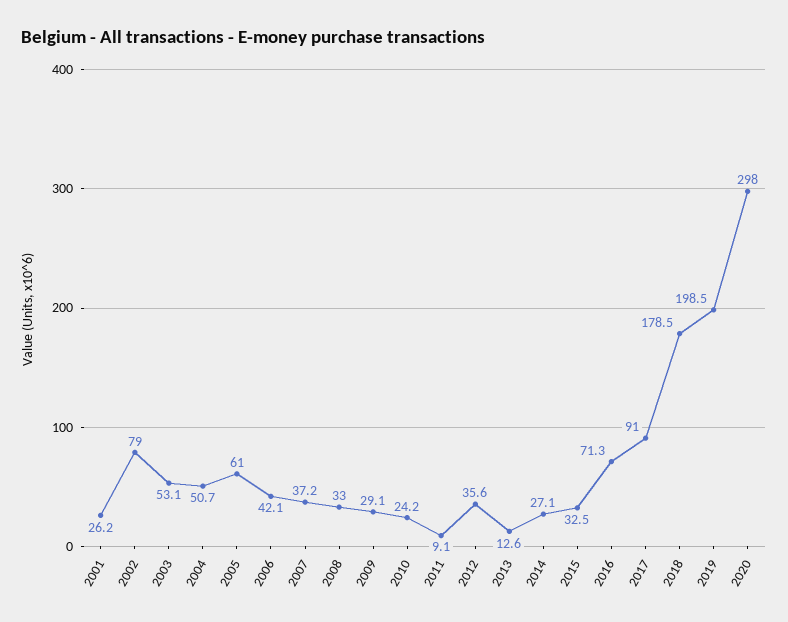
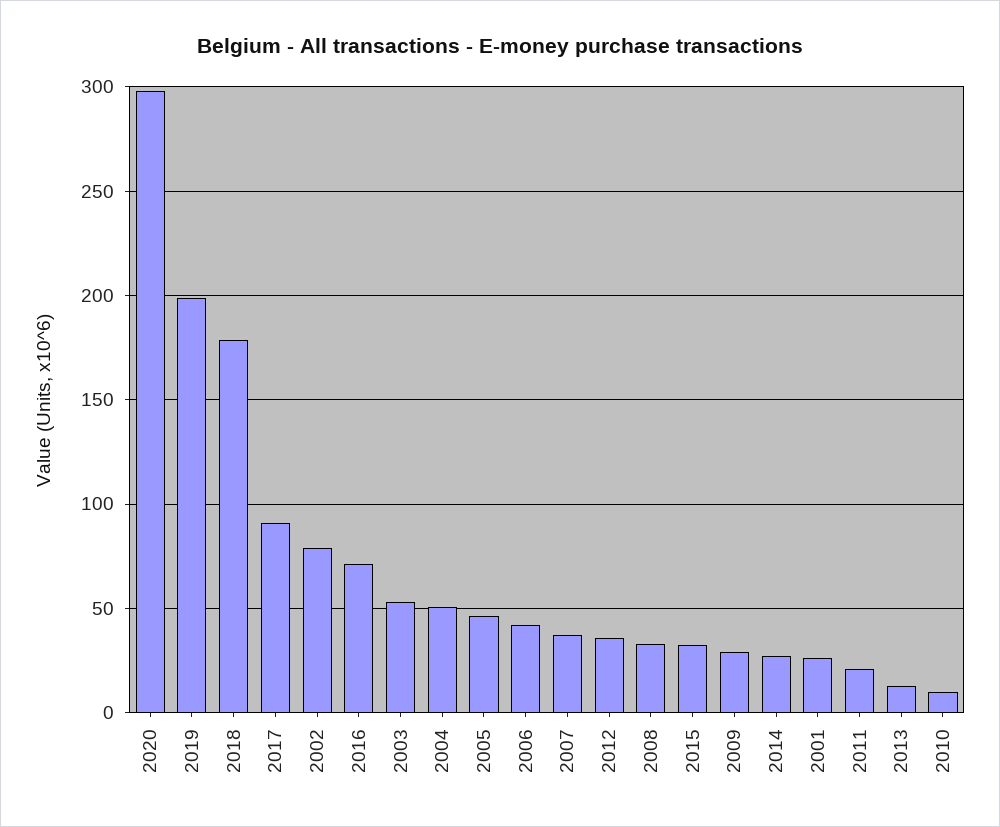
2005: 61 -> 45
2010: 24.2 -> 10
2011: 9.1 -> 20

